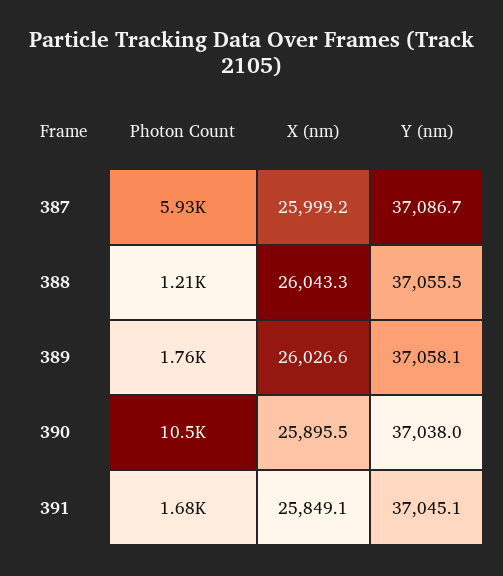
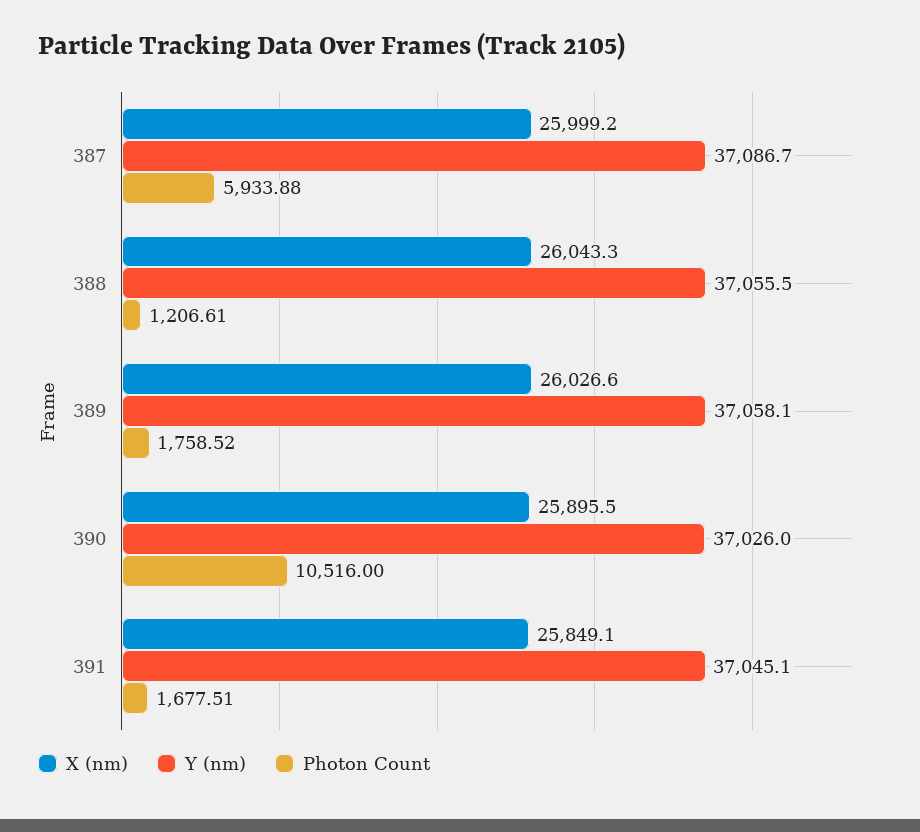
Y (nm), 390: 37038 -> 37026

